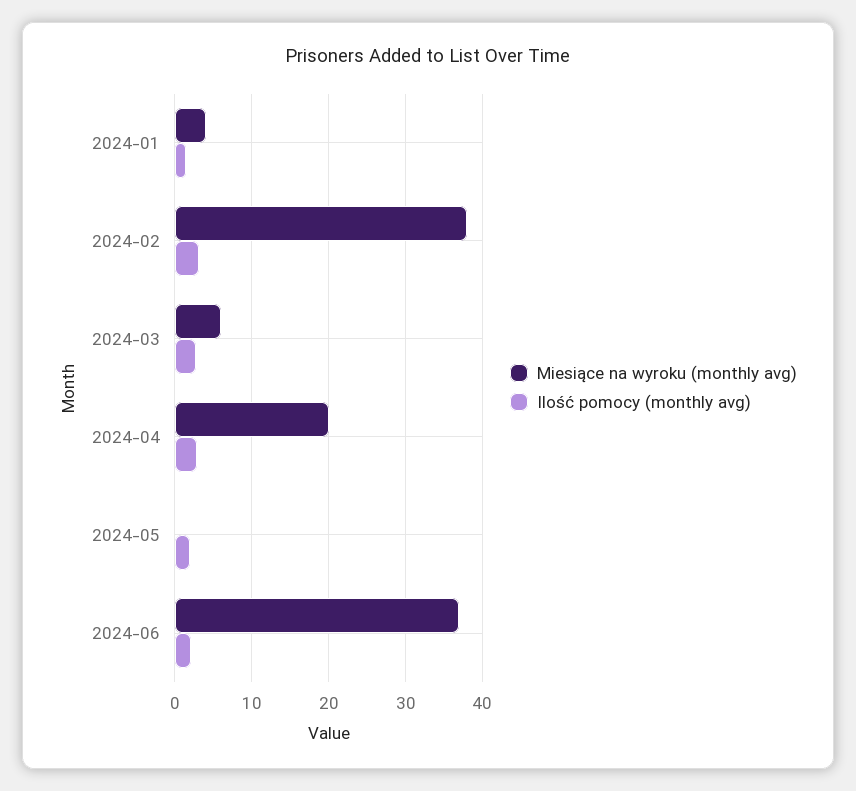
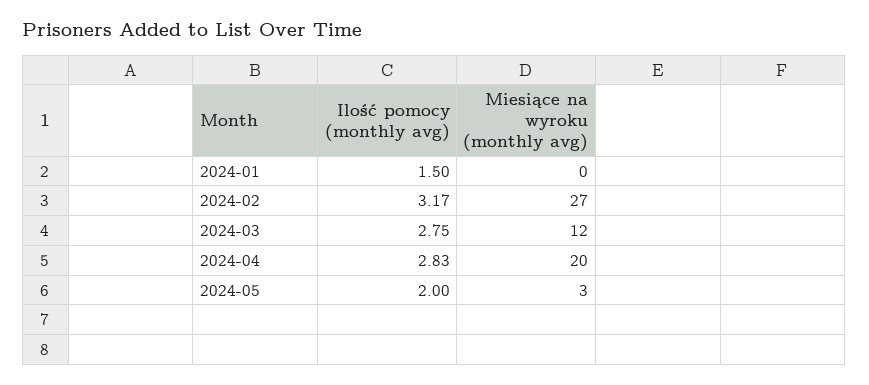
Miesiące na wyroku (monthly avg), 2024-01: 4 -> 0
Miesiące na wyroku (monthly avg), 2024-02: 38 -> 27
Miesiące na wyroku (monthly avg), 2024-03: 6 -> 12
Miesiące na wyroku (monthly avg), 2024-05: 0 -> 3
Miesiące na wyroku (monthly avg), 2024-06: 37 -> none
Ilość pomocy (monthly avg), 2024-06: 2 -> none

